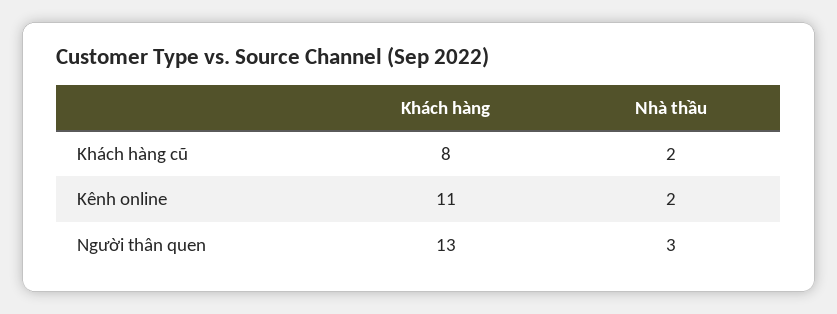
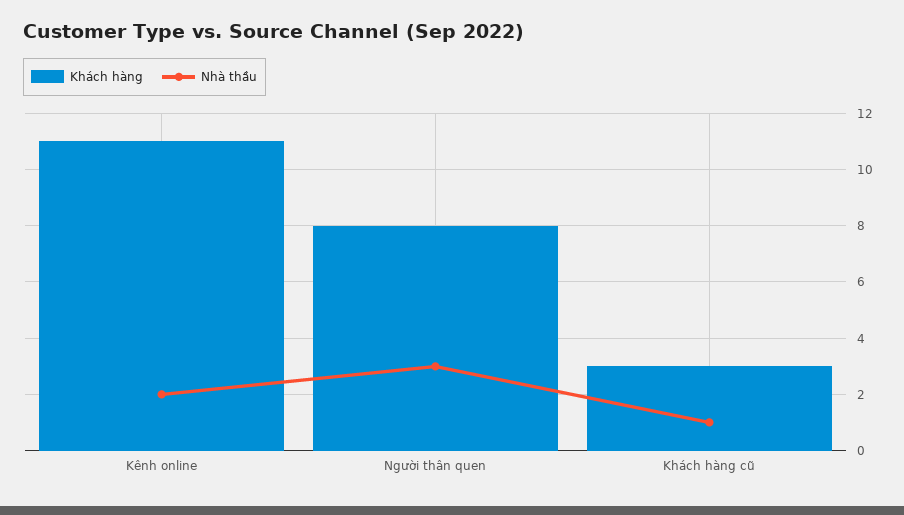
Khách hàng, Khách hàng cũ: 8 -> 3
Nhà thầu, Khách hàng cũ: 2 -> 1
Khách hàng, Người thân quen: 13 -> 8

